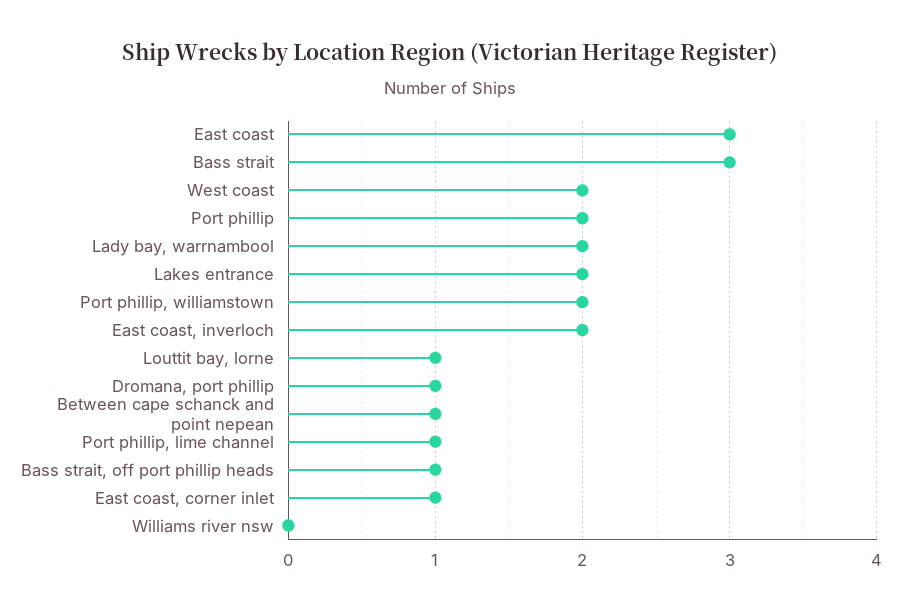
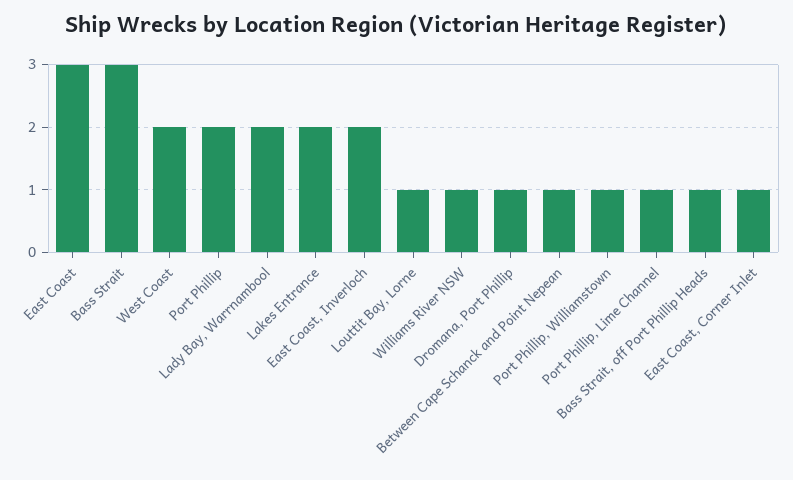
Port phillip, williamstown: 2 -> 1
Williams river nsw: 0 -> 1

